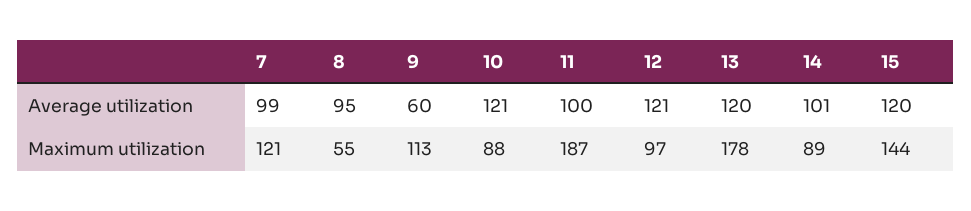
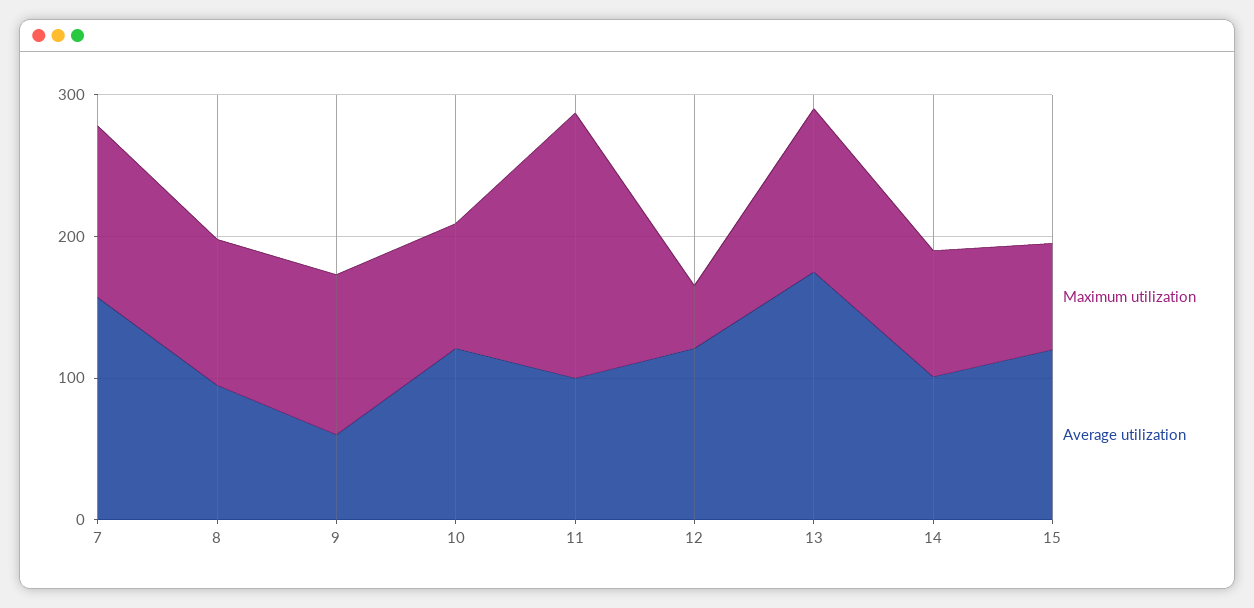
Average utilization, 7: 99 -> 160
Average utilization, 13: 120 -> 180
Maximum utilization, 8: 55 -> 100
Maximum utilization, 12: 97 -> 40
Maximum utilization, 13: 178 -> 120
Maximum utilization, 15: 144 -> 80

